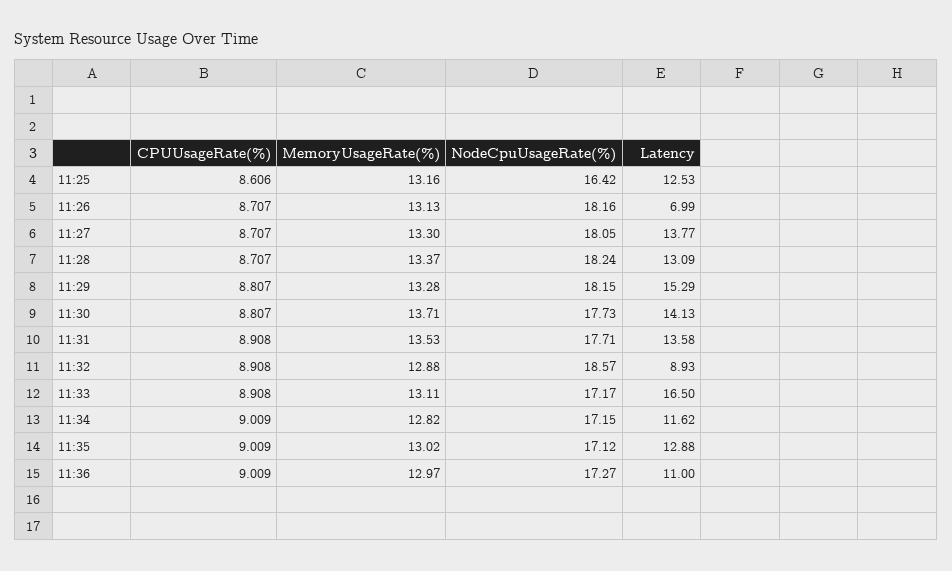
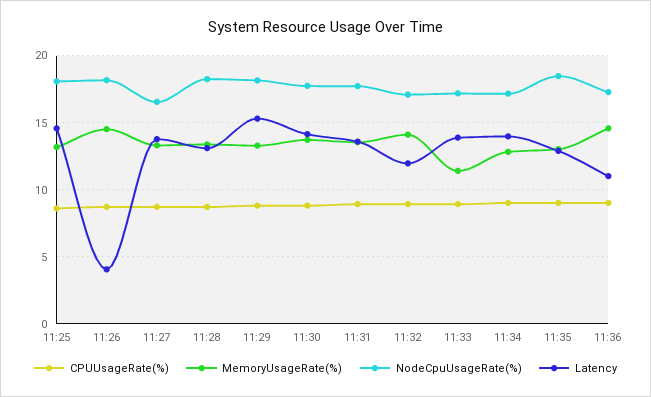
NodeCpuUsageRate(%), 11:25: 16.42 -> 18
Latency, 11:25: 12.53 -> 14.5
MemoryUsageRate(%), 11:26: 13.13 -> 14.5
Latency, 11:26: 6.99 -> 4
NodeCpuUsageRate(%), 11:27: 18.05 -> 16.5
MemoryUsageRate(%), 11:32: 12.88 -> 14
NodeCpuUsageRate(%), 11:32: 18.57 -> 17
Latency, 11:32: 8.93 -> 12
MemoryUsageRate(%), 11:33: 13.11 -> 11.5
Latency, 11:33: 16.5 -> 14
Latency, 11:34: 11.62 -> 14
NodeCpuUsageRate(%), 11:35: 17.12 -> 18.5
MemoryUsageRate(%), 11:36: 12.97 -> 14.5

